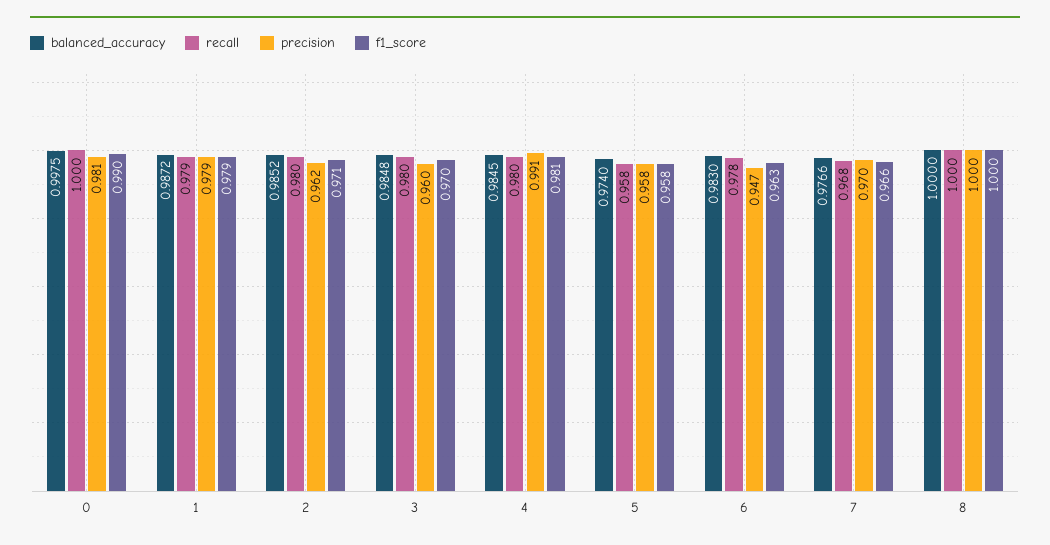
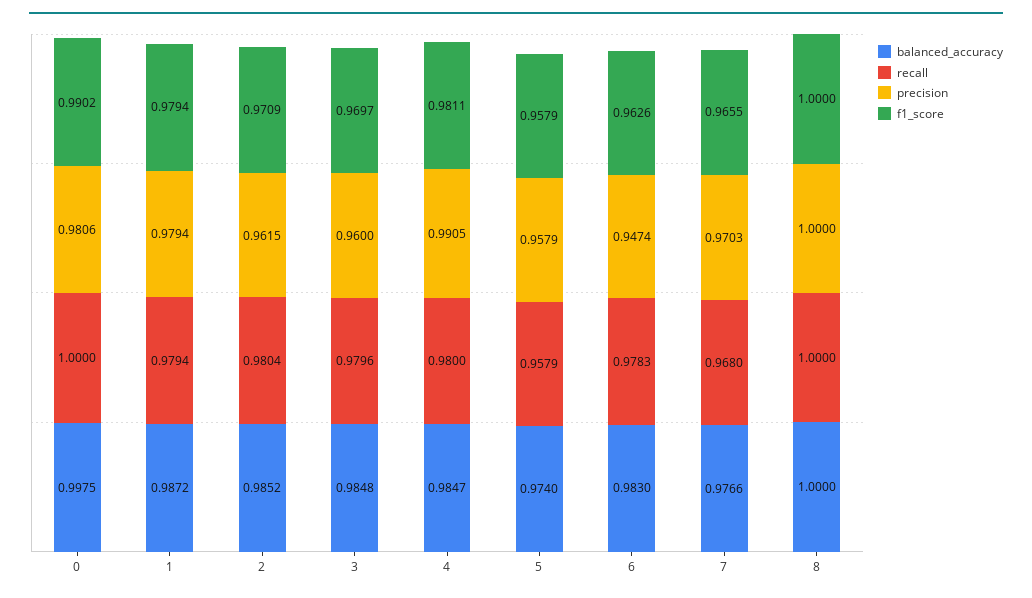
balanced_accuracy, 4: 0.9845 -> 0.9847

